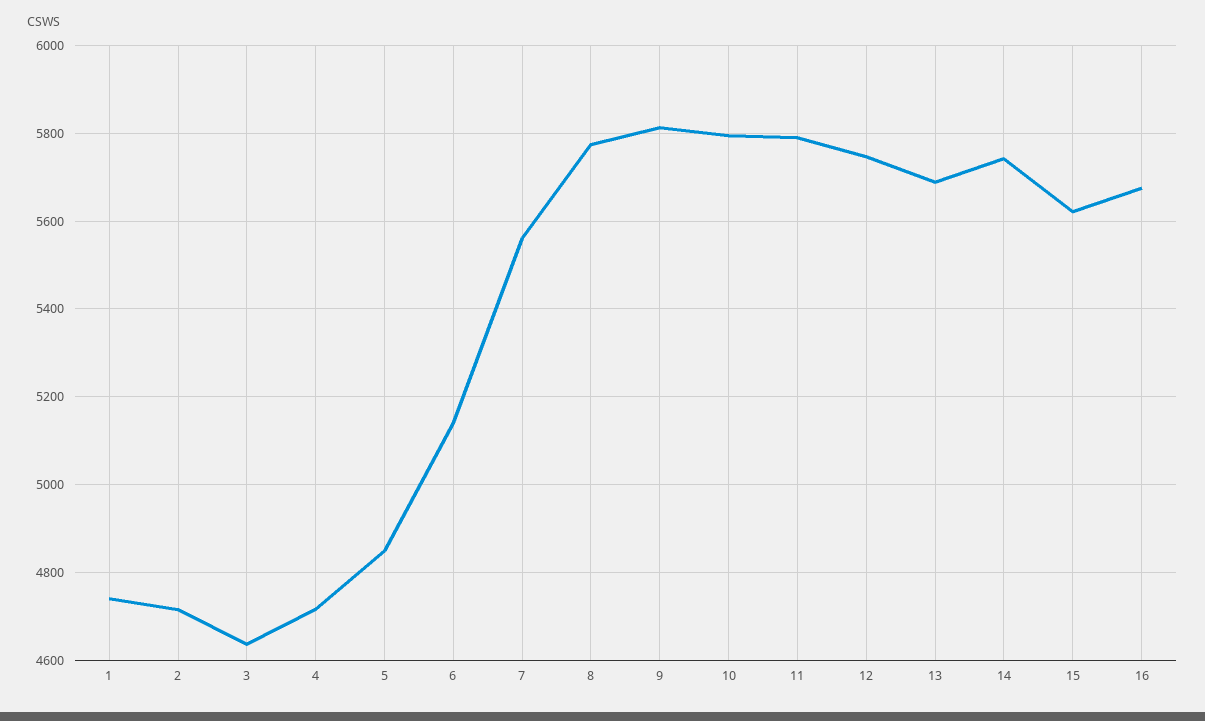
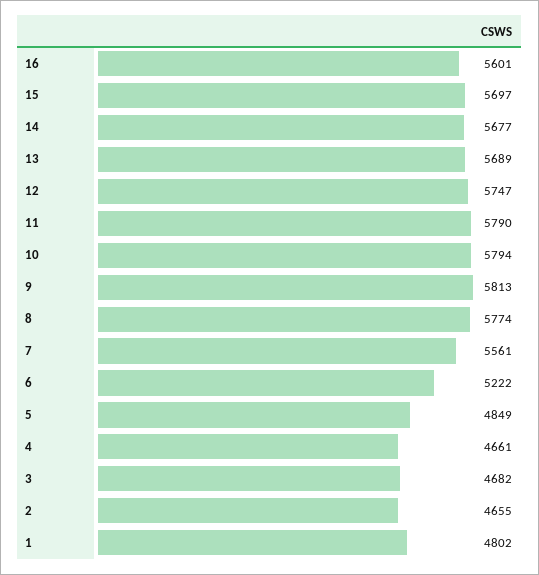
1: 4740 -> 4802
2: 4720 -> 4655
3: 4640 -> 4682
4: 4720 -> 4661
6: 5140 -> 5222
14: 5740 -> 5677
15: 5620 -> 5697
16: 5680 -> 5601

